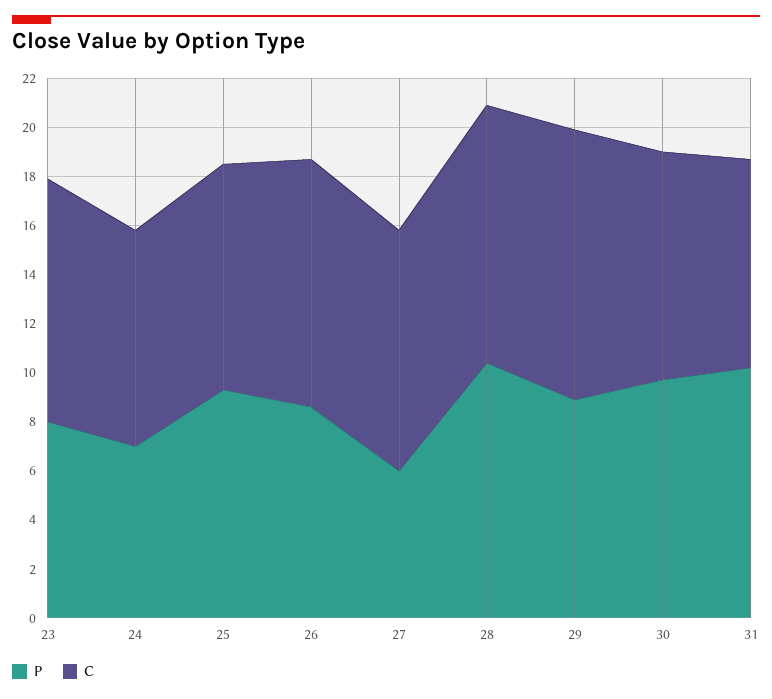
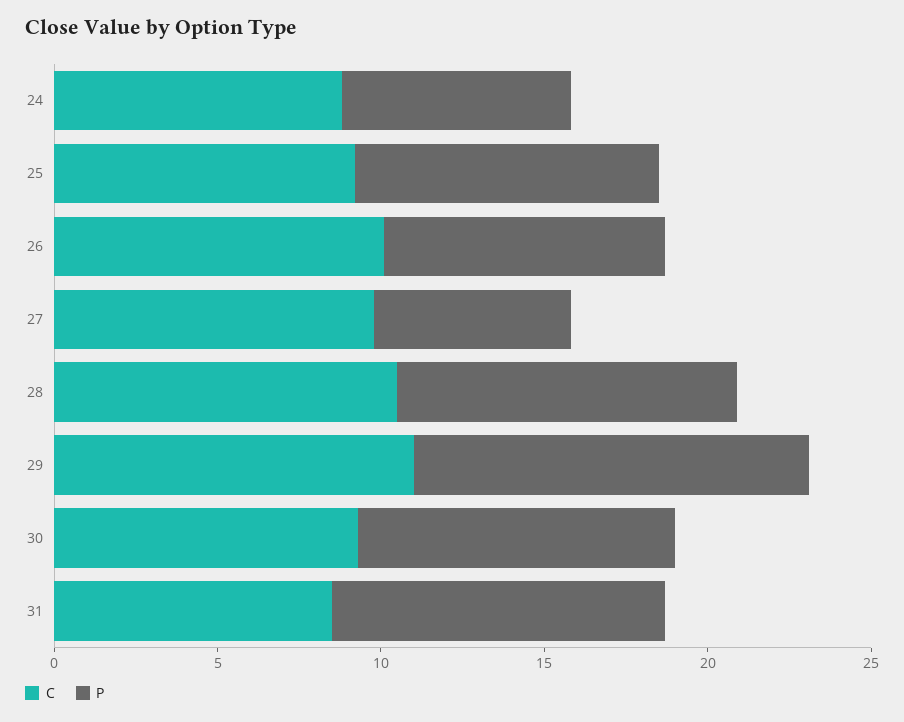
P, 23: 8 -> none
C, 23: 10 -> none
P, 29: 9 -> 12

